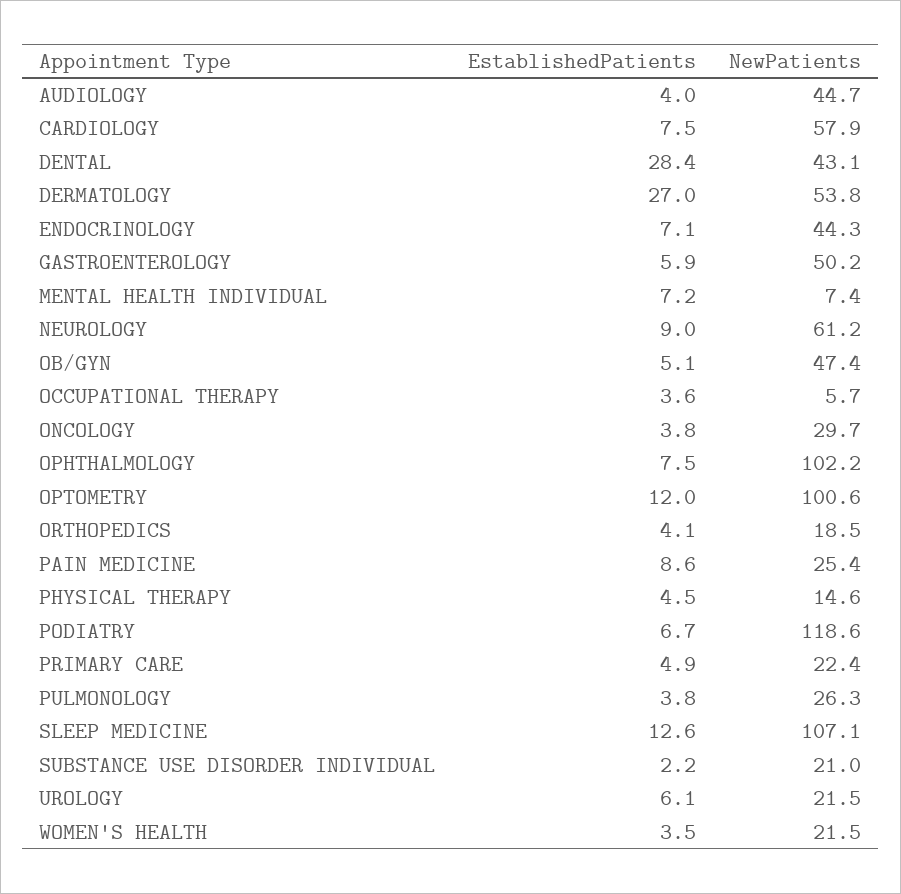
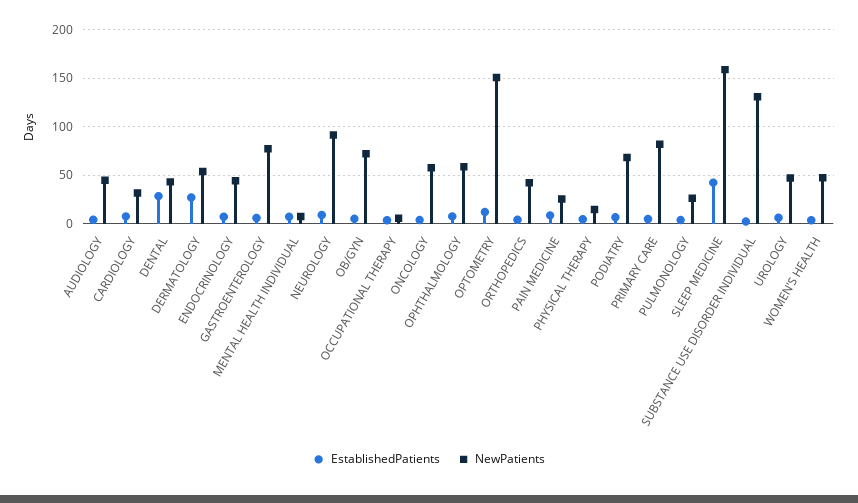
NewPatients, CARDIOLOGY: 57.9 -> 30
NewPatients, GASTROENTEROLOGY: 50.2 -> 80
NewPatients, NEUROLOGY: 61.2 -> 90
NewPatients, OB/GYN: 47.4 -> 70
NewPatients, ONCOLOGY: 29.7 -> 60
NewPatients, OPHTHALMOLOGY: 102.2 -> 60
NewPatients, OPTOMETRY: 100.6 -> 150
NewPatients, ORTHOPEDICS: 18.5 -> 40
NewPatients, PODIATRY: 118.6 -> 70
NewPatients, PRIMARY CARE: 22.4 -> 80
EstablishedPatients, SLEEP MEDICINE: 12.6 -> 40
NewPatients, SLEEP MEDICINE: 107.1 -> 160
NewPatients, SUBSTANCE USE DISORDER INDIVIDUAL: 21 -> 130
NewPatients, UROLOGY: 21.5 -> 50
NewPatients, WOMEN'S HEALTH: 21.5 -> 50

